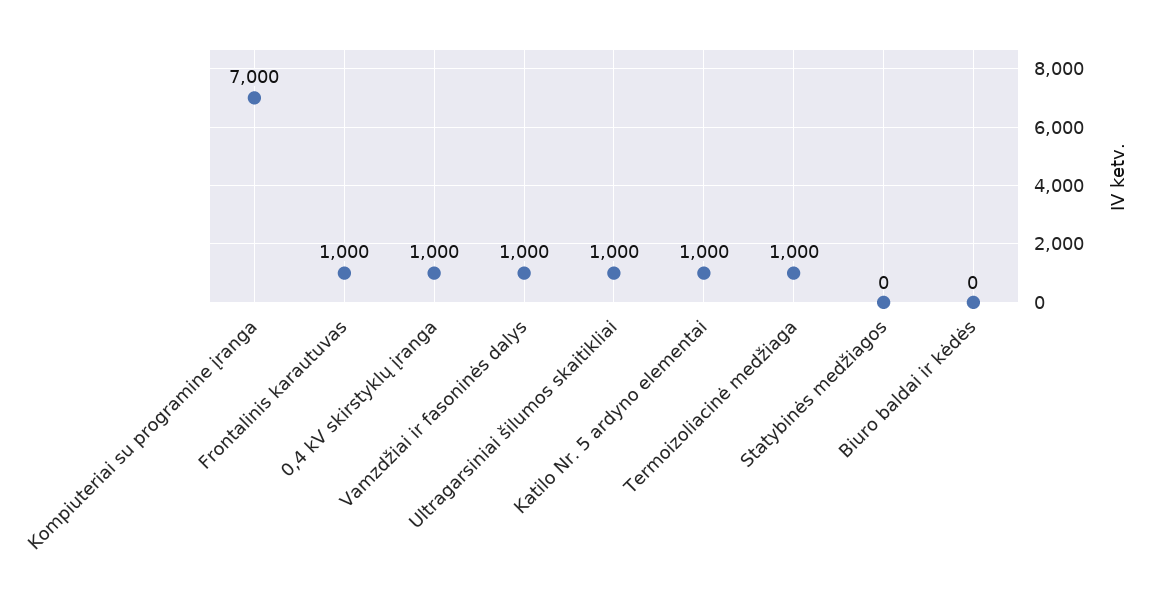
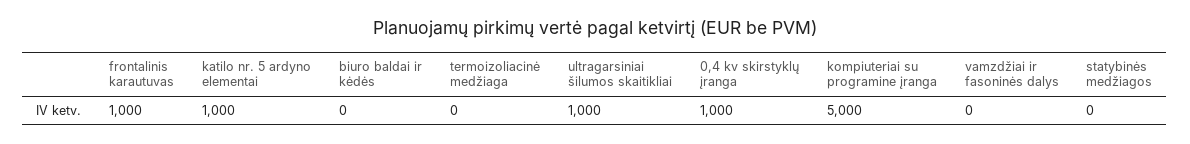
Kompiuteriai su programine įranga: 7000 -> 5000
Vamzdžiai ir fasoninės dalys: 1000 -> 0
Termoizoliacinė medžiaga: 1000 -> 0

